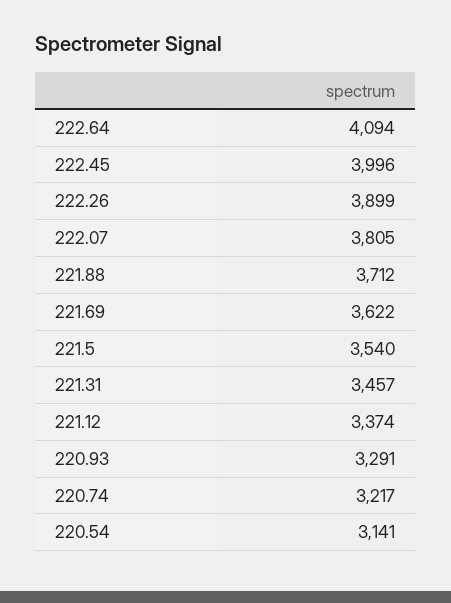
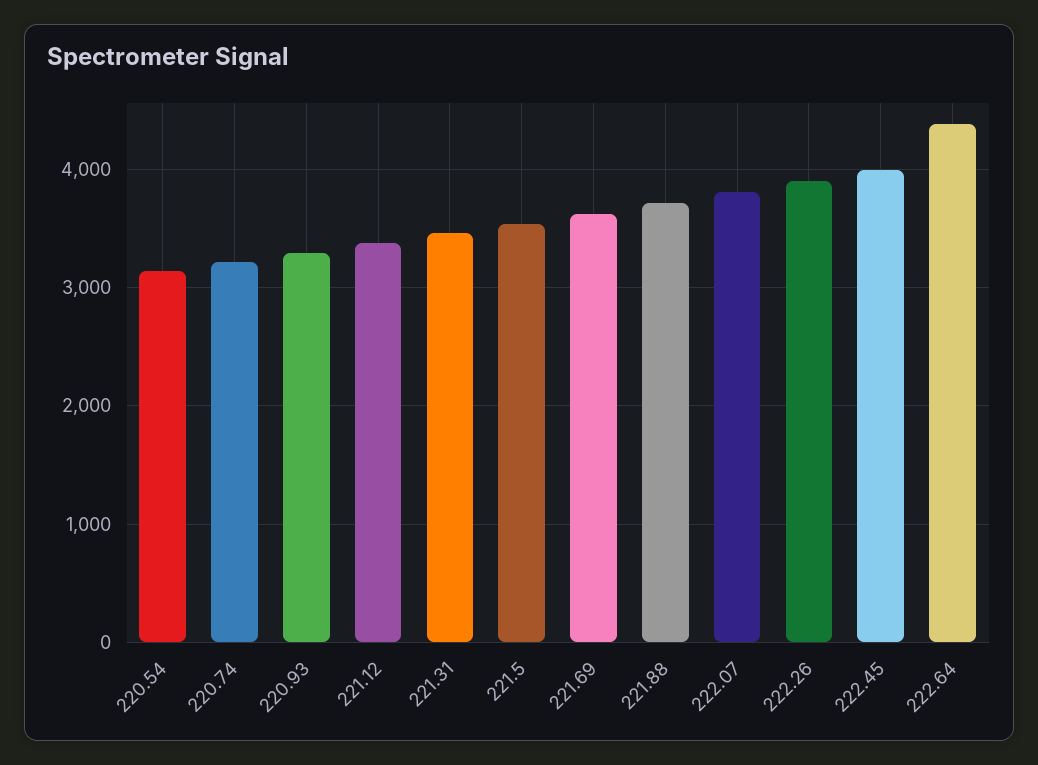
222.64: 4094 -> 4400

